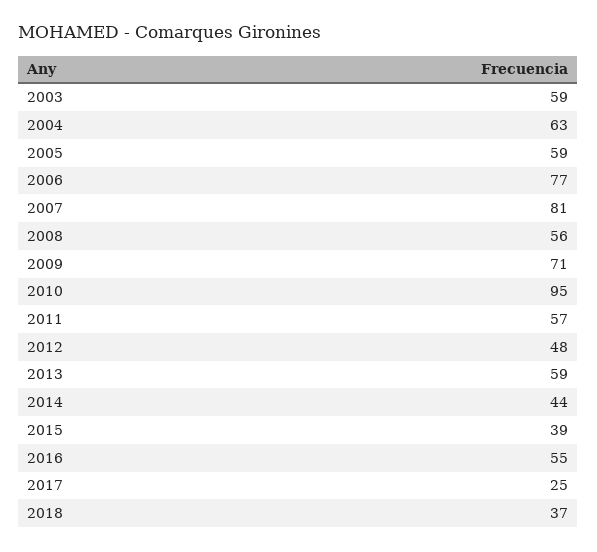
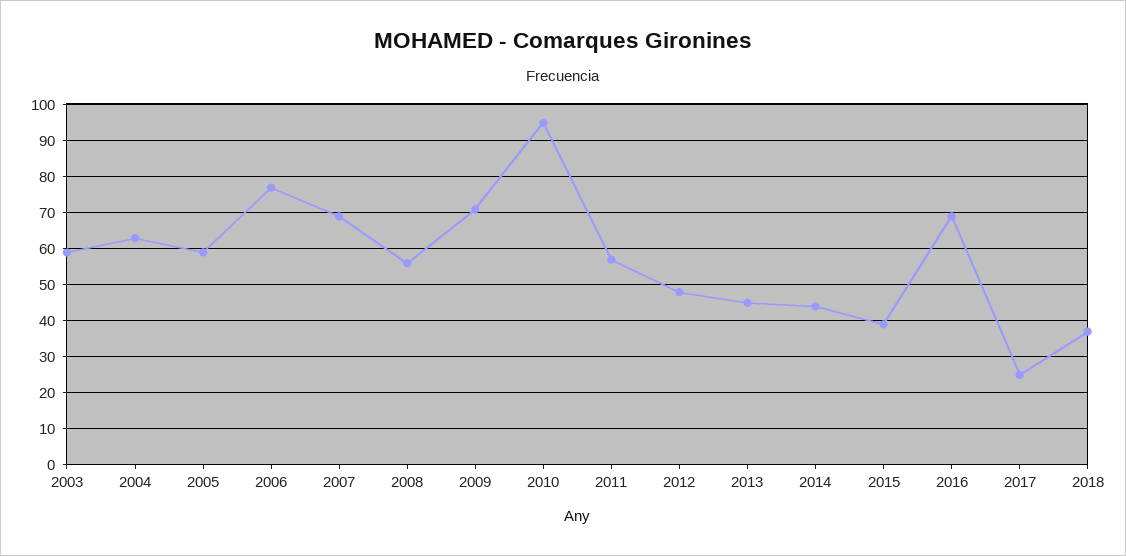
2007: 81 -> 70
2013: 59 -> 45
2016: 55 -> 70

